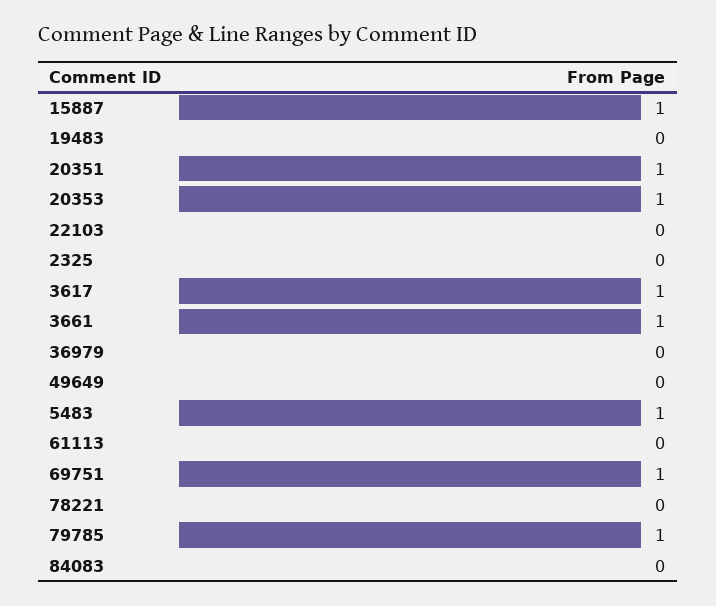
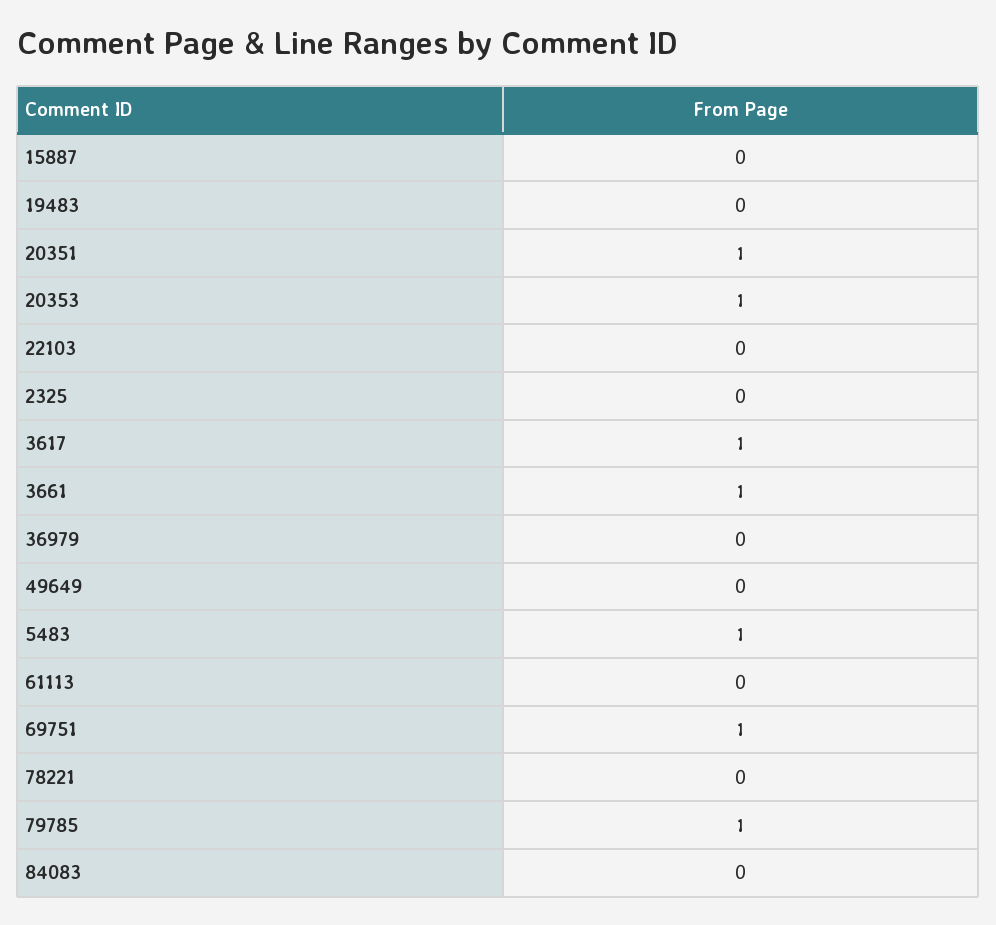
15887: 1 -> 0

